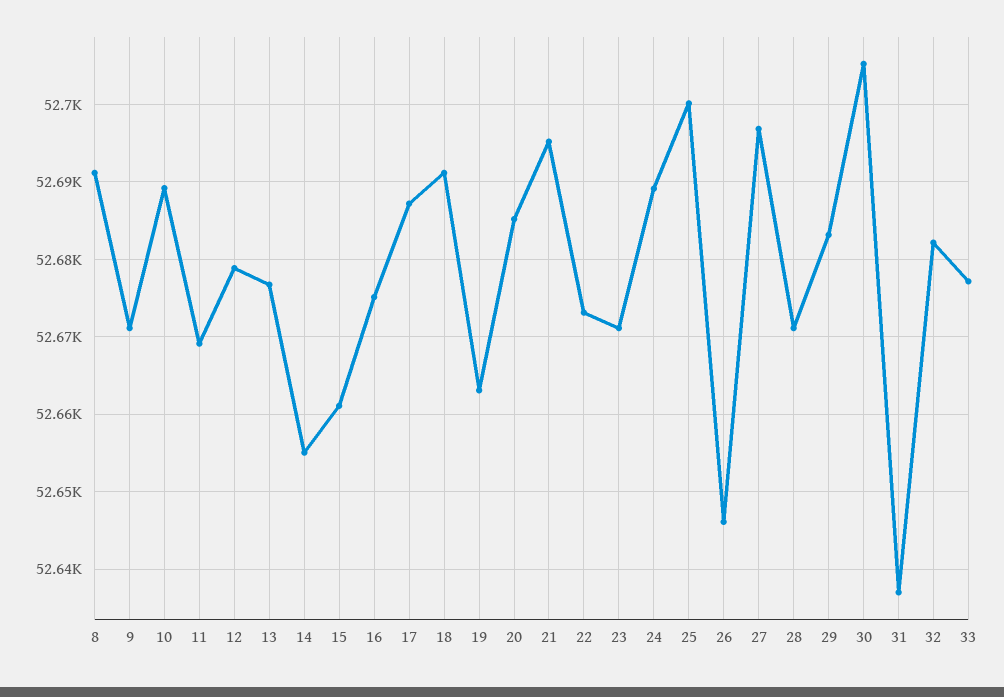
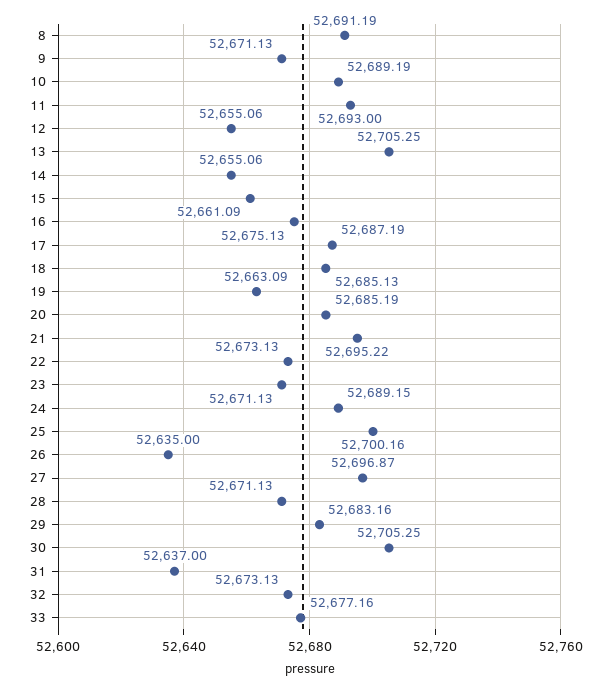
11: 52669 -> 52693
12: 52679 -> 52655.06
13: 52677 -> 52705.25
18: 52691 -> 52685.13
26: 52646 -> 52635
32: 52682 -> 52673.13

